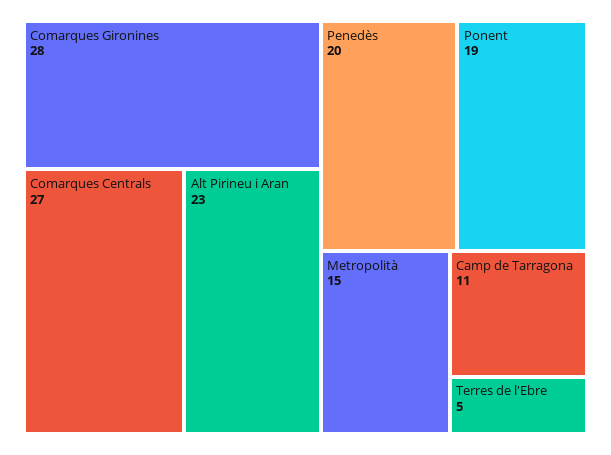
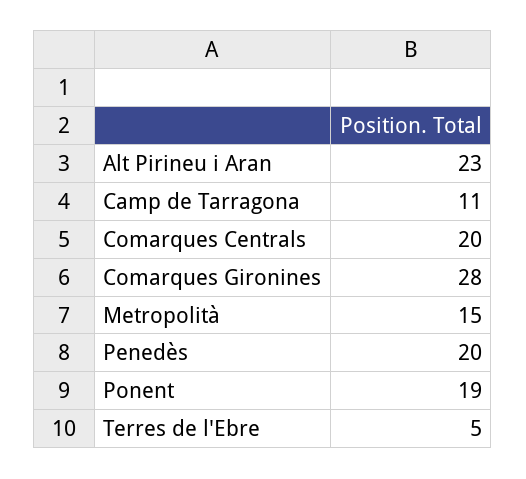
Comarques Centrals: 27 -> 20

